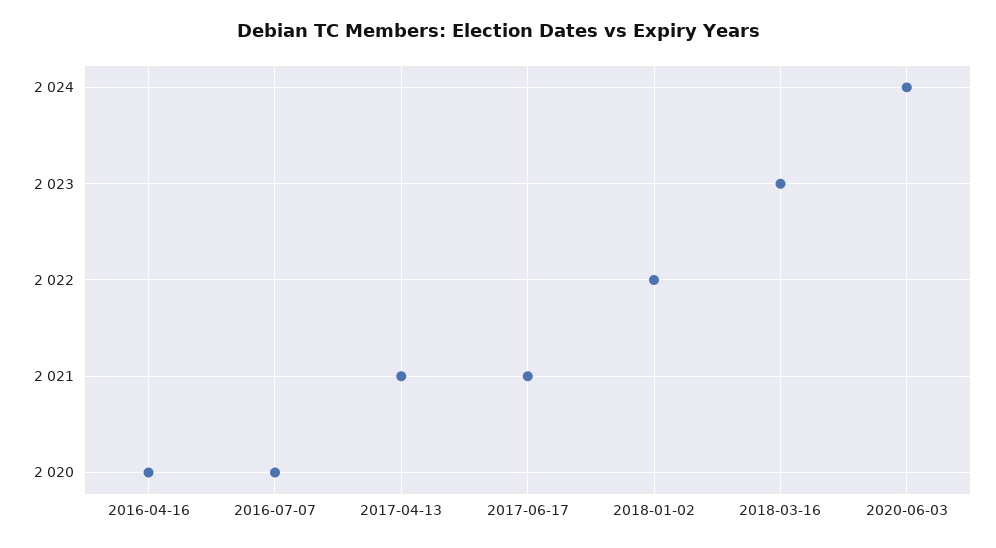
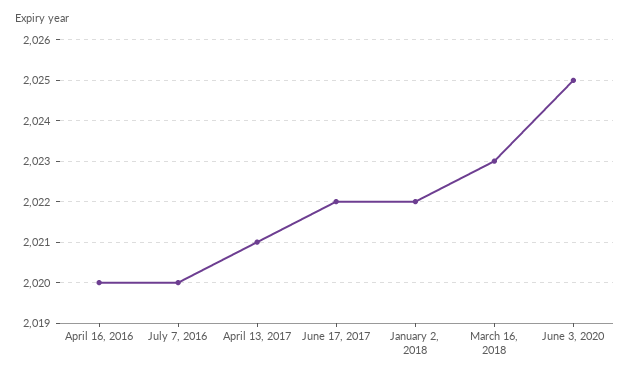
2017-06-17: 2021 -> 2022
2020-06-03: 2024 -> 2025

